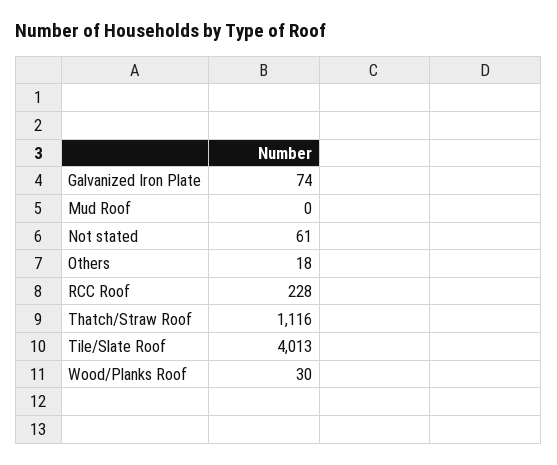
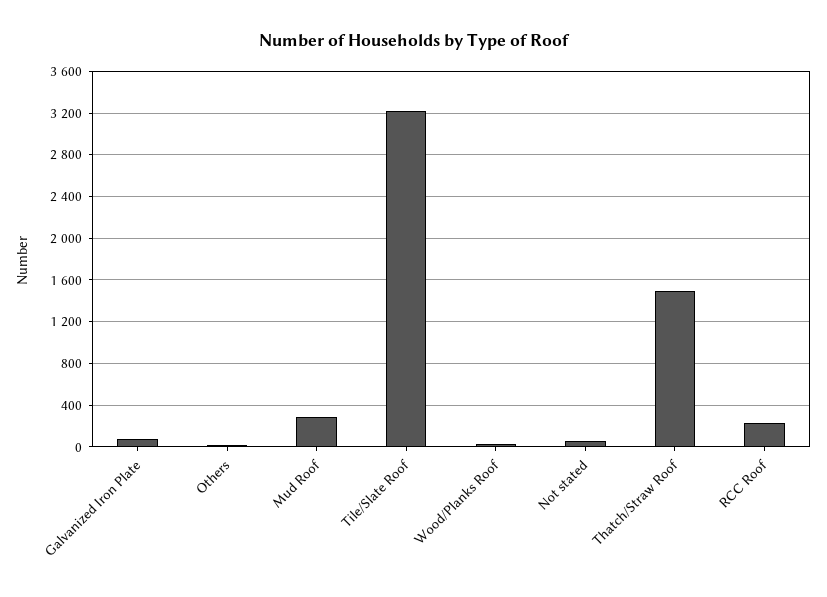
Mud Roof: 0 -> 300
Thatch/Straw Roof: 1116 -> 1500
Tile/Slate Roof: 4013 -> 3200

